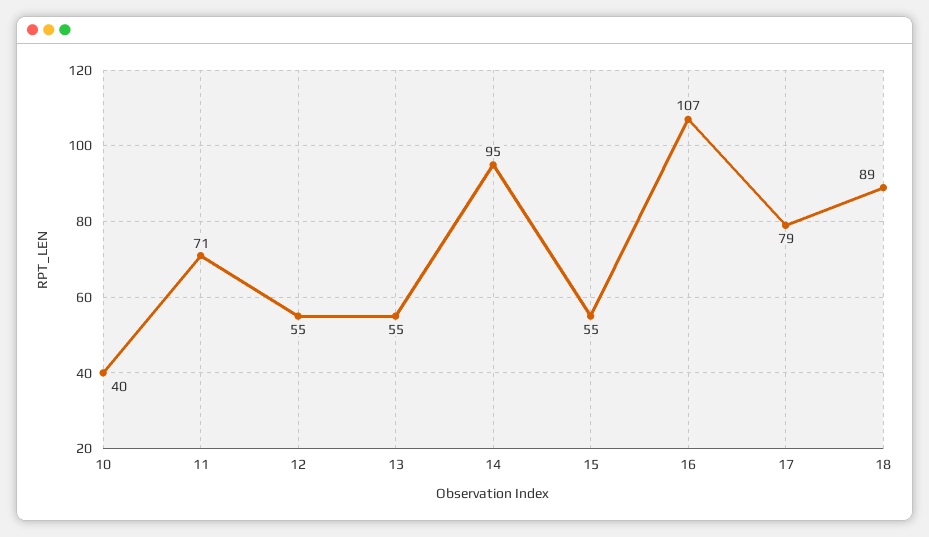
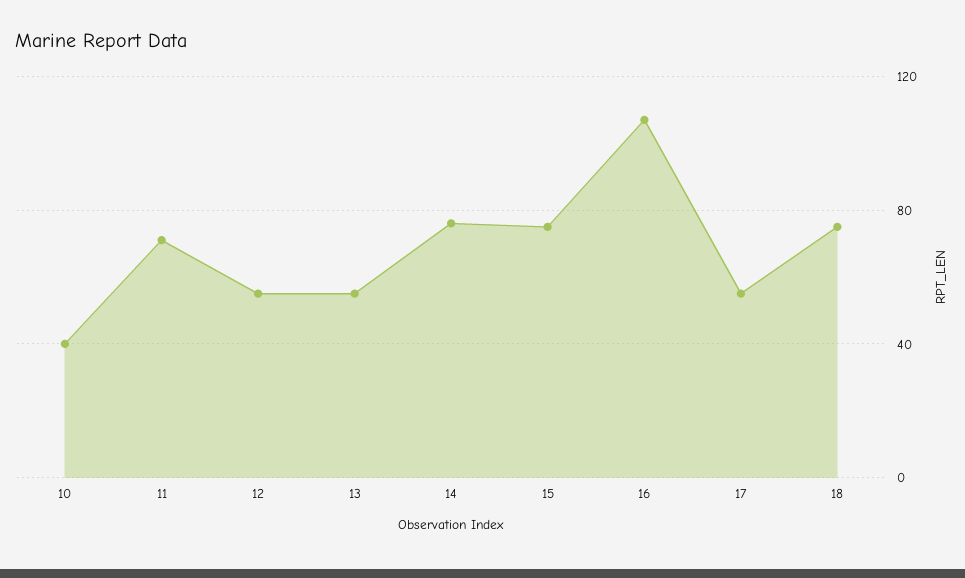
14: 95 -> 75
15: 55 -> 75
17: 79 -> 55
18: 89 -> 75

